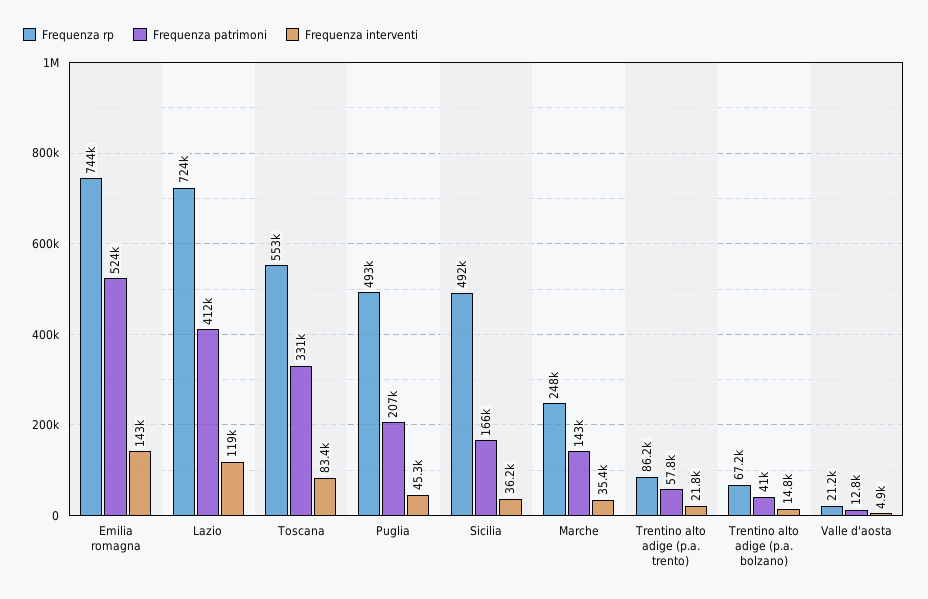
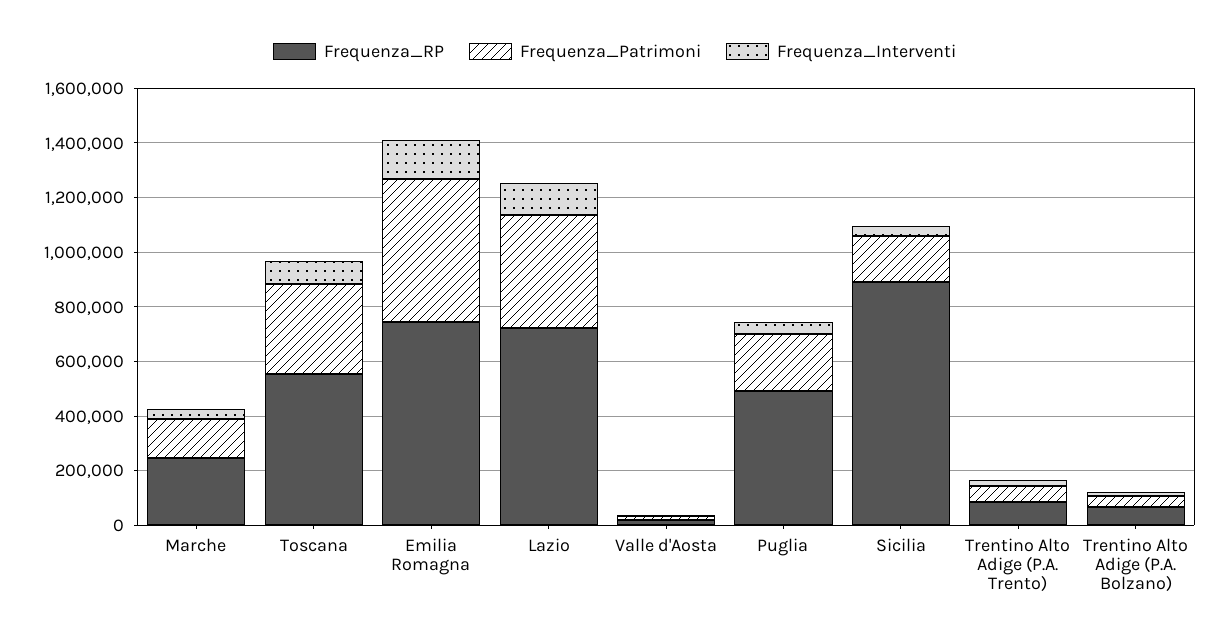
Frequenza rp, Sicilia: 492000 -> 900000

